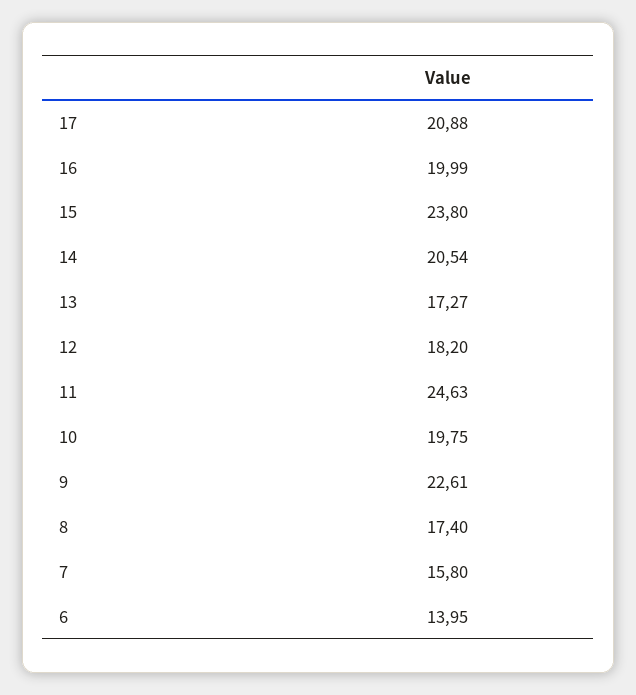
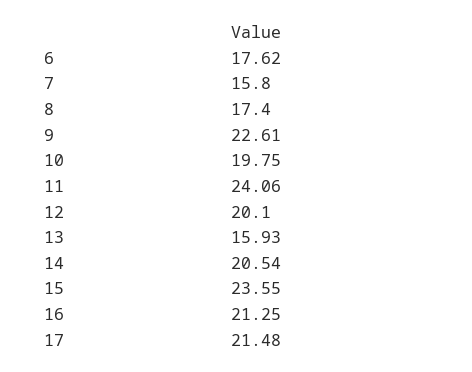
17: 20.88 -> 21.48
16: 19.99 -> 21.25
15: 23.8 -> 23.55
13: 17.27 -> 15.93
12: 18.2 -> 20.1
11: 24.63 -> 24.06
6: 13.95 -> 17.62

